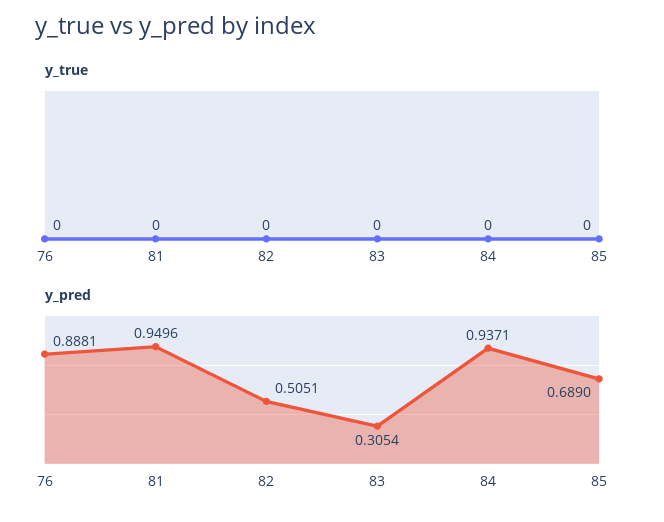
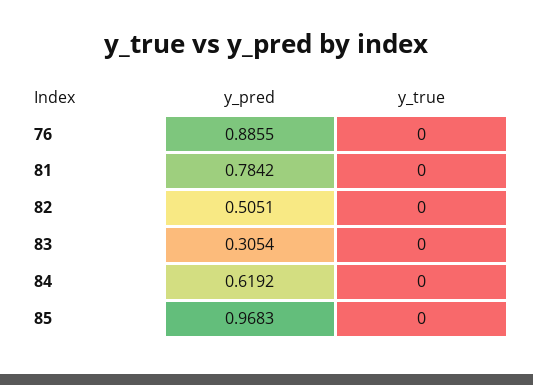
y_pred, 76: 0.8881 -> 0.8855
y_pred, 81: 0.9496 -> 0.7842
y_pred, 84: 0.9371 -> 0.6192
y_pred, 85: 0.689 -> 0.9683

